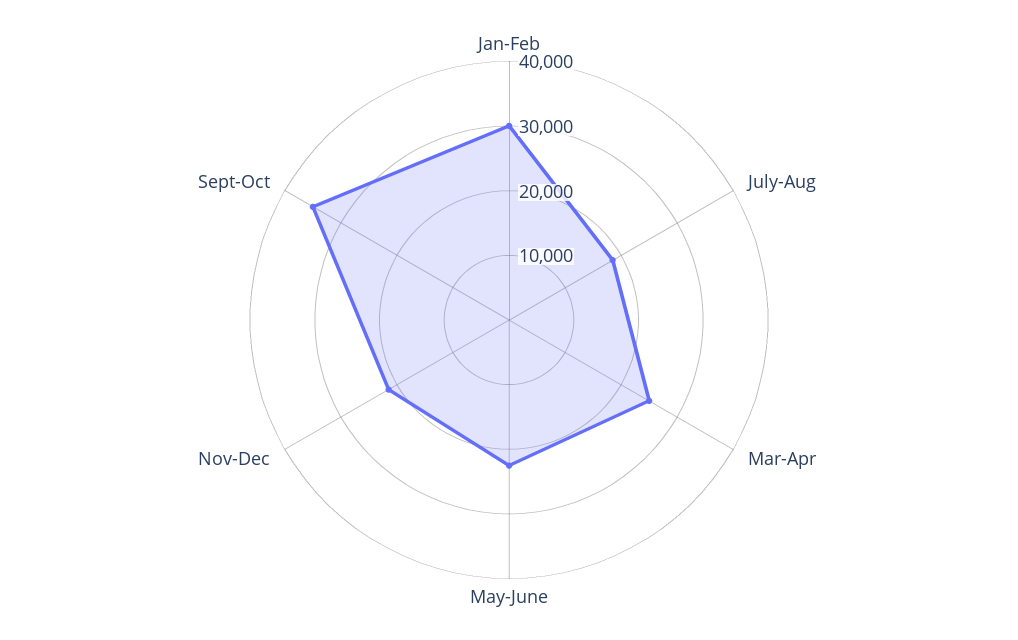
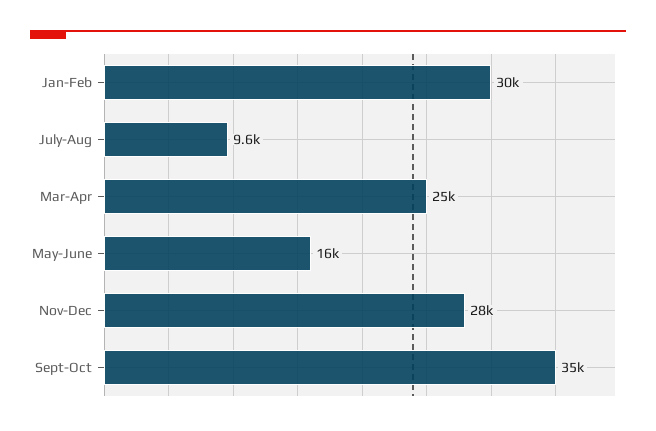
July-Aug: 18000 -> 9600
May-June: 22000 -> 16000
Nov-Dec: 22000 -> 28000

